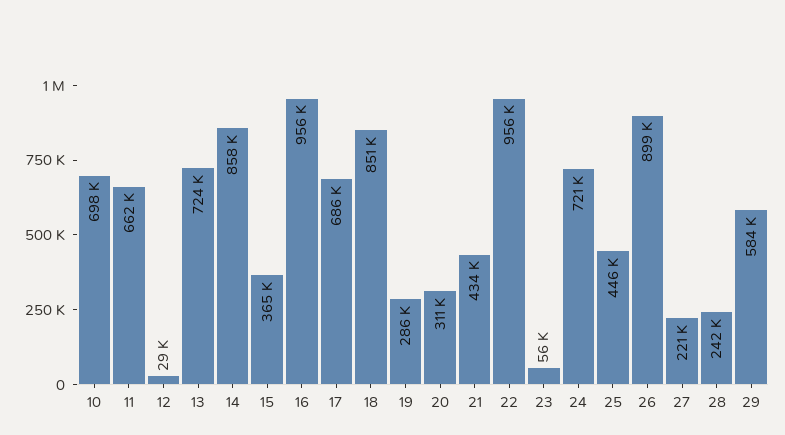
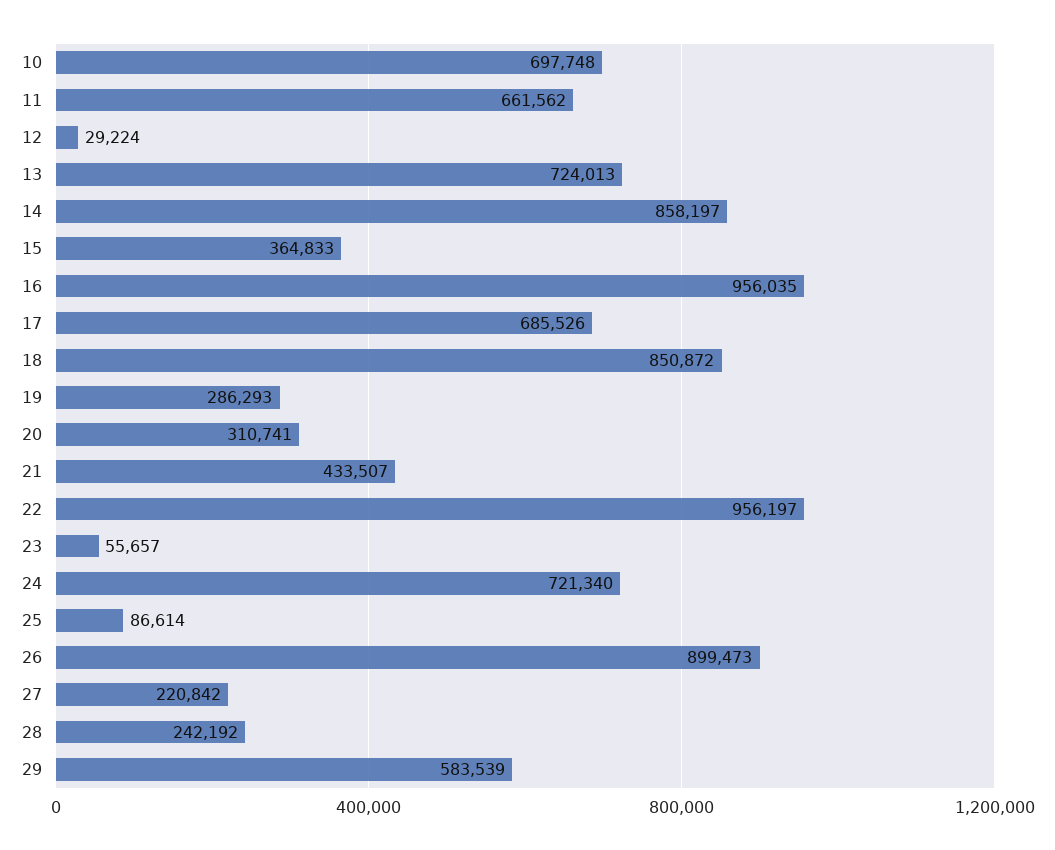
25: 446000 -> 86614

